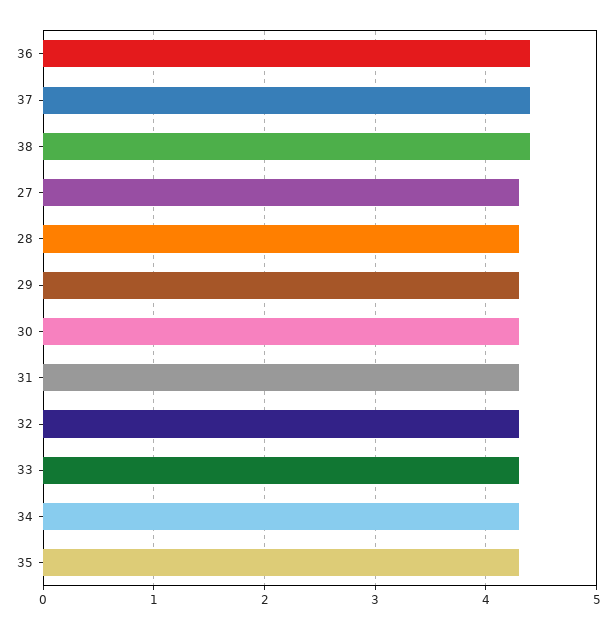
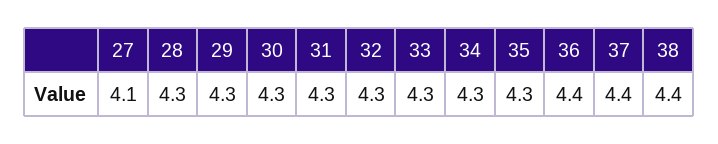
27: 4.3 -> 4.1

